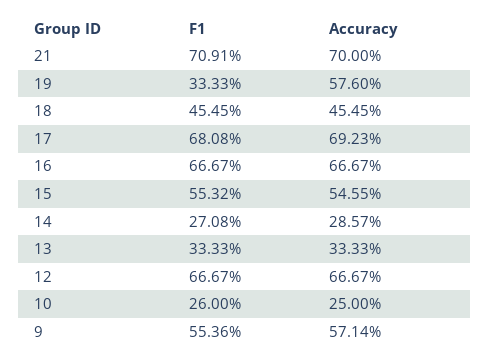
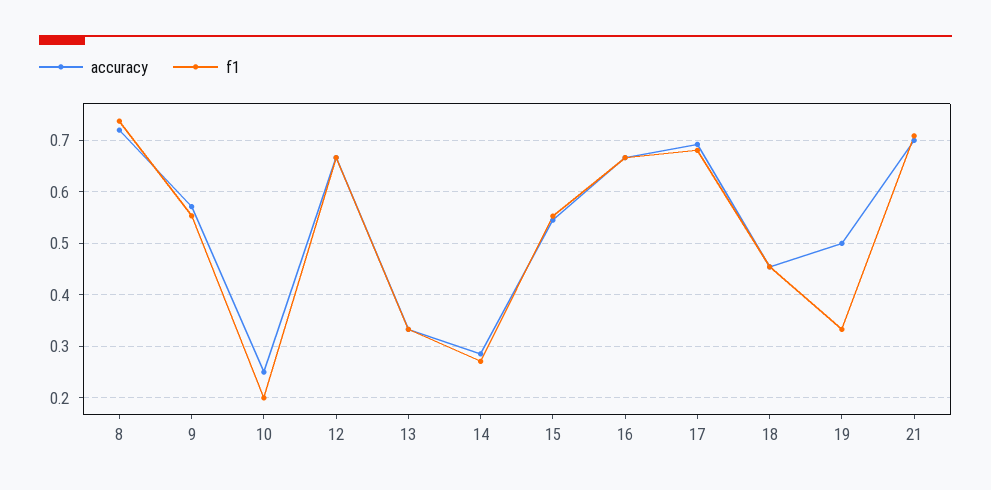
Accuracy, 19: 0.576 -> 0.5
F1, 10: 0.26 -> 0.2
Accuracy, 8: none -> 0.72
F1, 8: none -> 0.74

